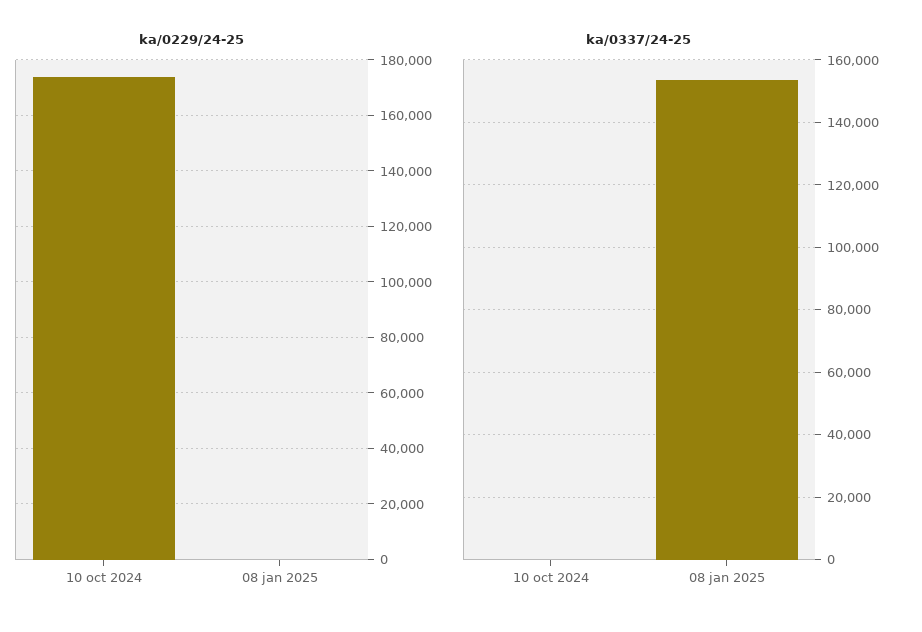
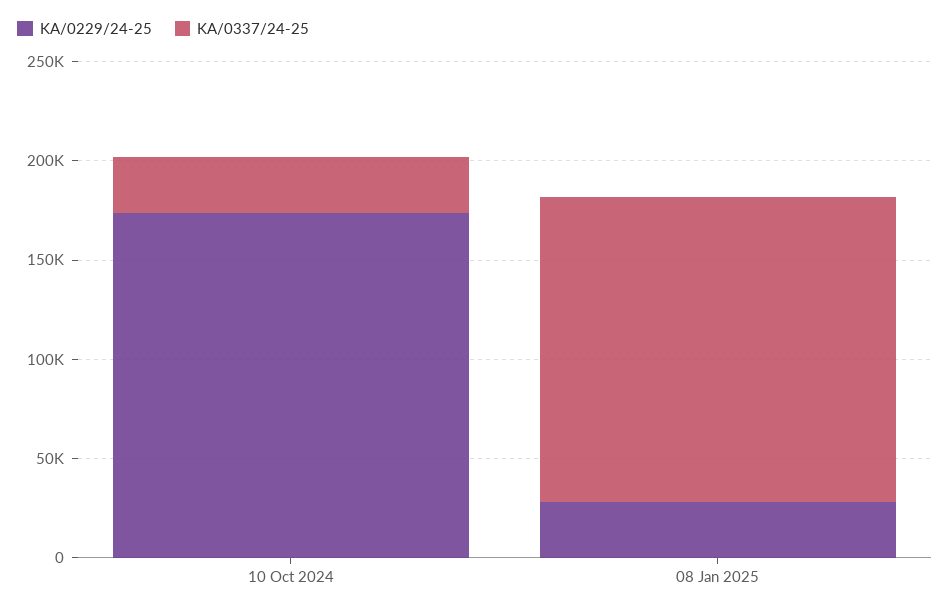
ka/0229/24-25, 08 jan 2025: 0 -> 30000
ka/0337/24-25, 10 oct 2024: 0 -> 30000

